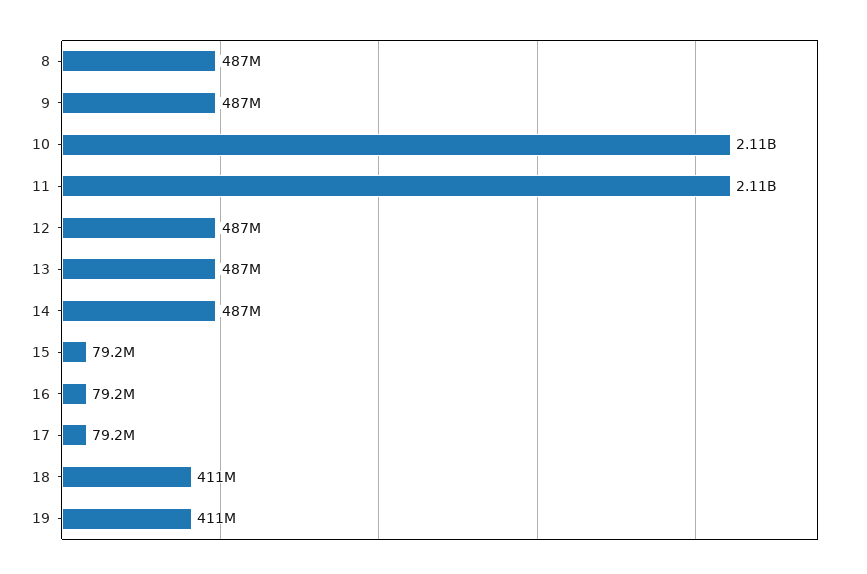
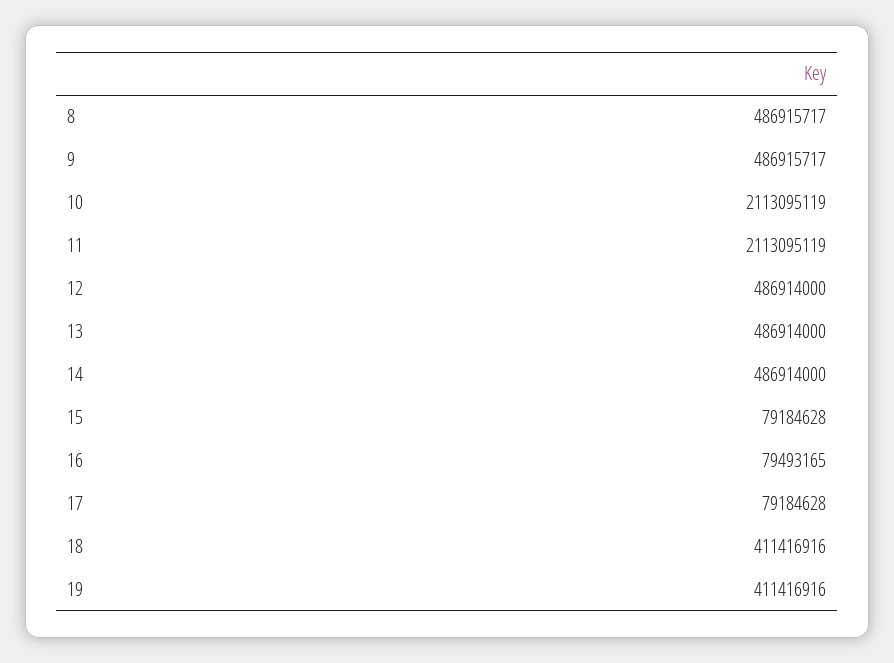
16: 79200000 -> 79493165

